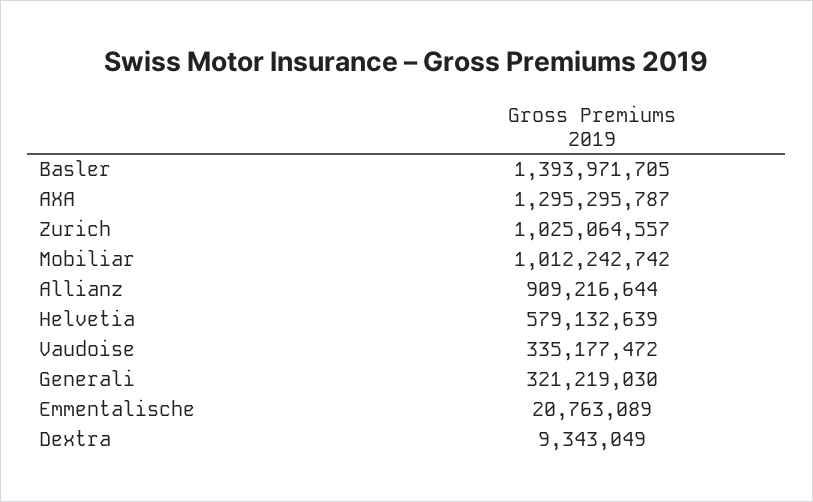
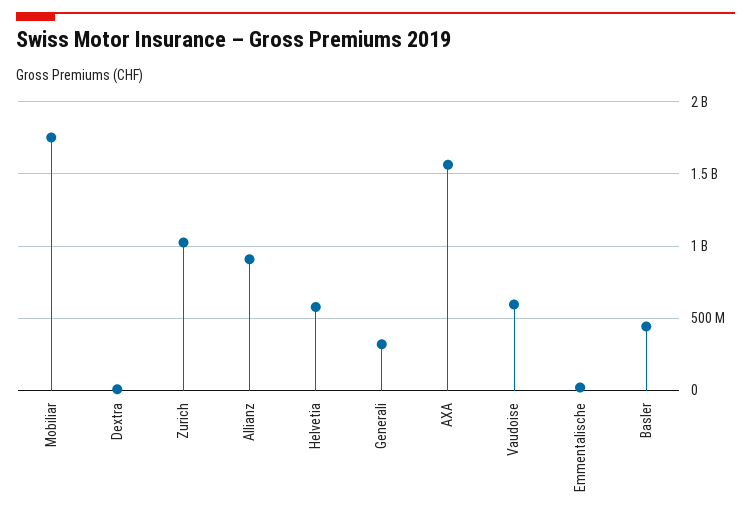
Basler: 1393971705 -> 450000000
AXA: 1295295787 -> 1550000000
Mobiliar: 1012242742 -> 1750000000
Vaudoise: 335177472 -> 600000000

